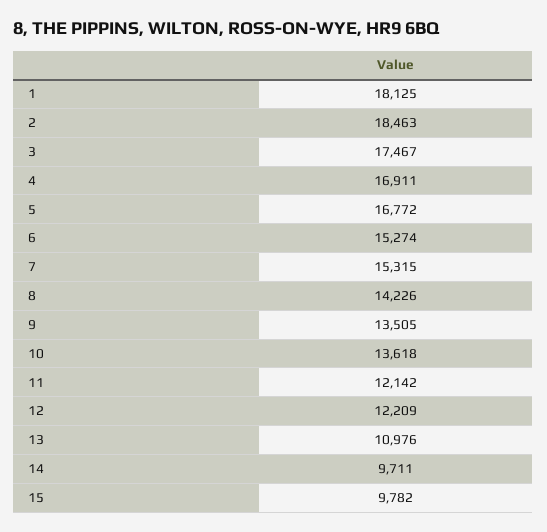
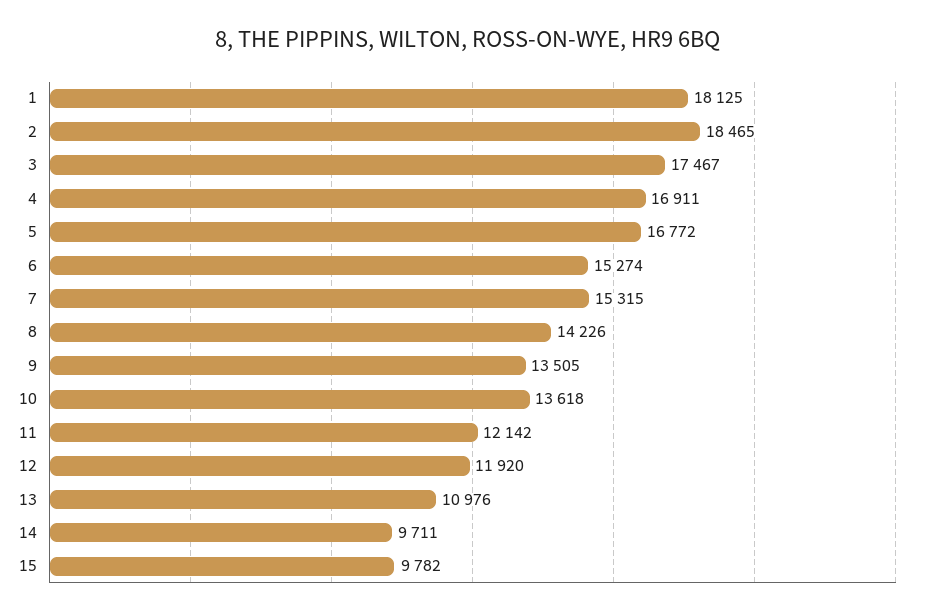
2: 18463 -> 18465
12: 12209 -> 11920

